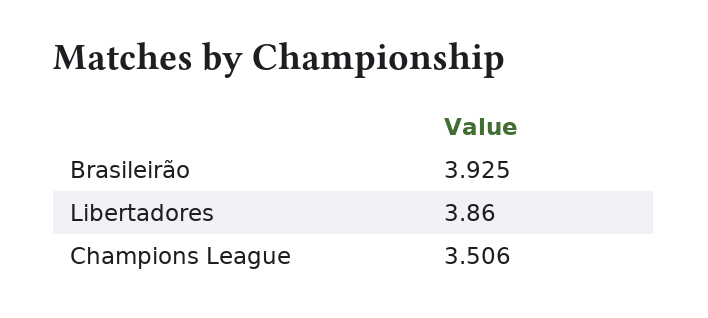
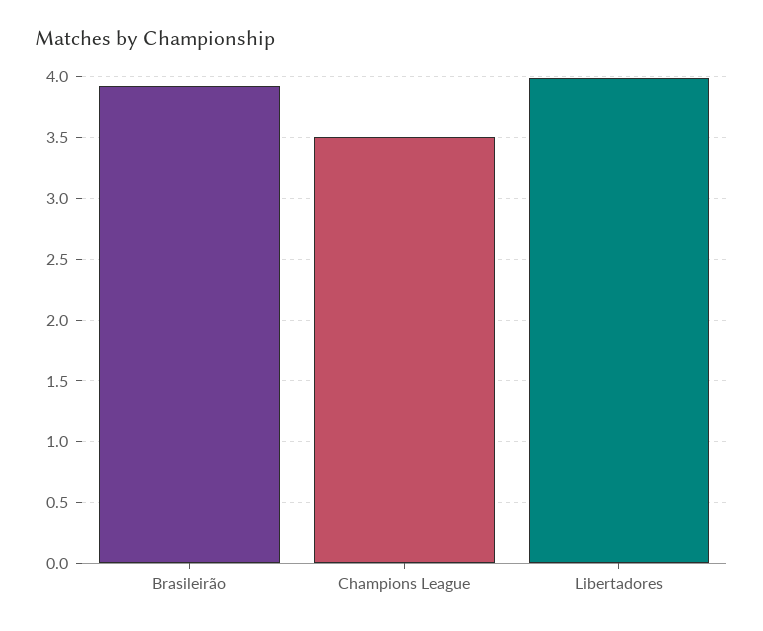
Libertadores: 3.86 -> 4

